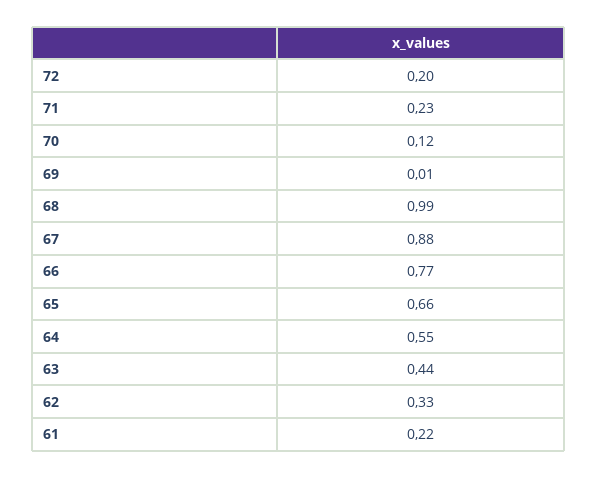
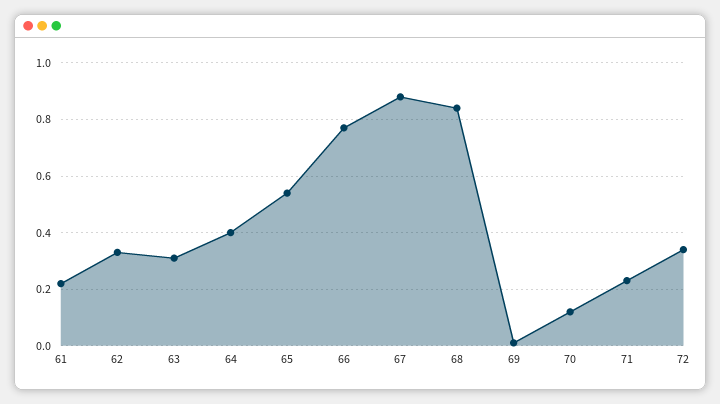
72: 0.2 -> 0.35
68: 0.99 -> 0.85
65: 0.66 -> 0.55
64: 0.55 -> 0.4
63: 0.44 -> 0.3

